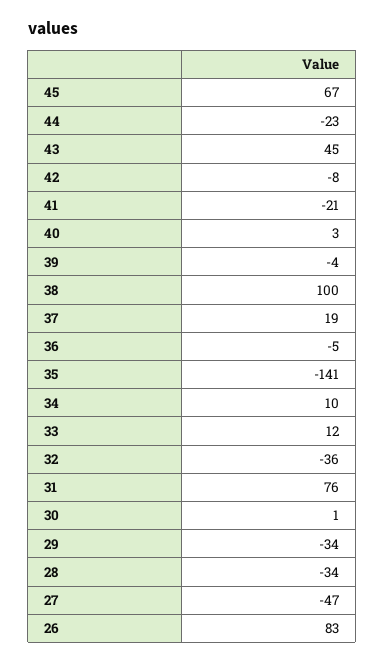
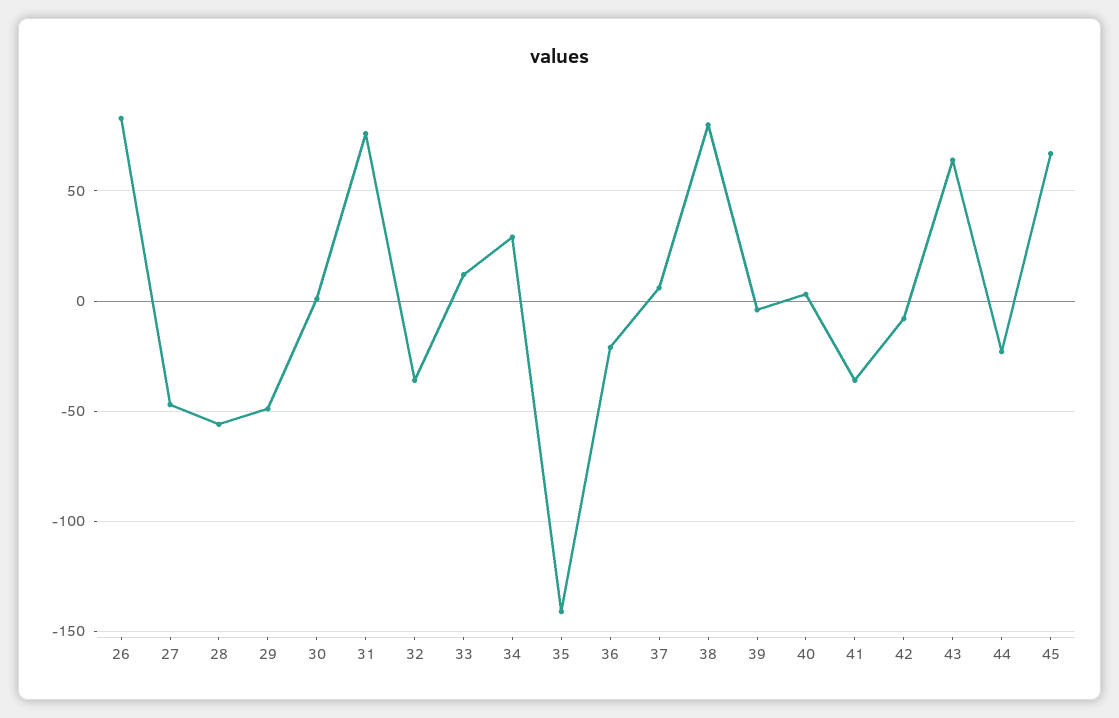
43: 45 -> 65
41: -21 -> -35
38: 100 -> 80
37: 19 -> 5
36: -5 -> -20
34: 10 -> 30
29: -34 -> -50
28: -34 -> -55

